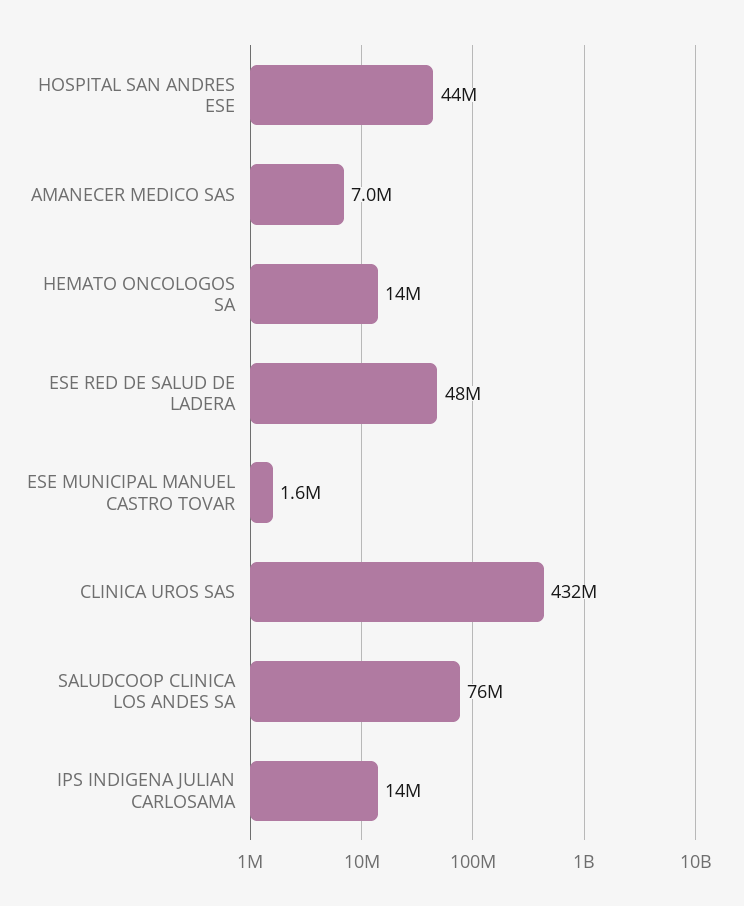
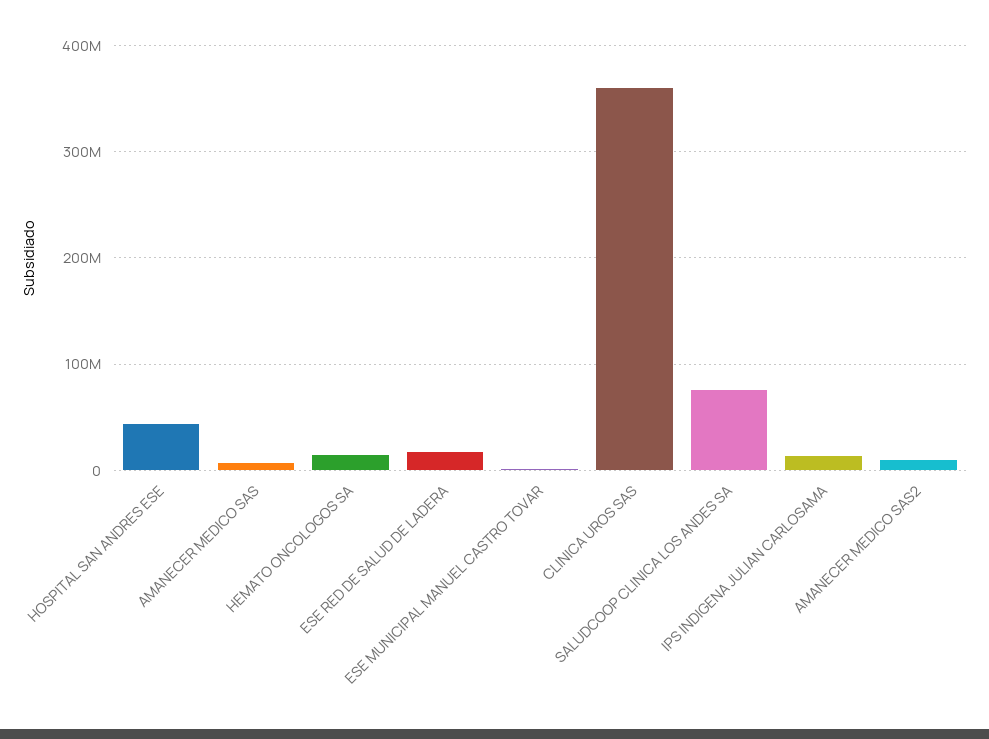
ESE RED DE SALUD DE LADERA: 48000000 -> 20000000
CLINICA UROS SAS: 432000000 -> 360000000
AMANECER MEDICO SAS2: none -> 10000000

